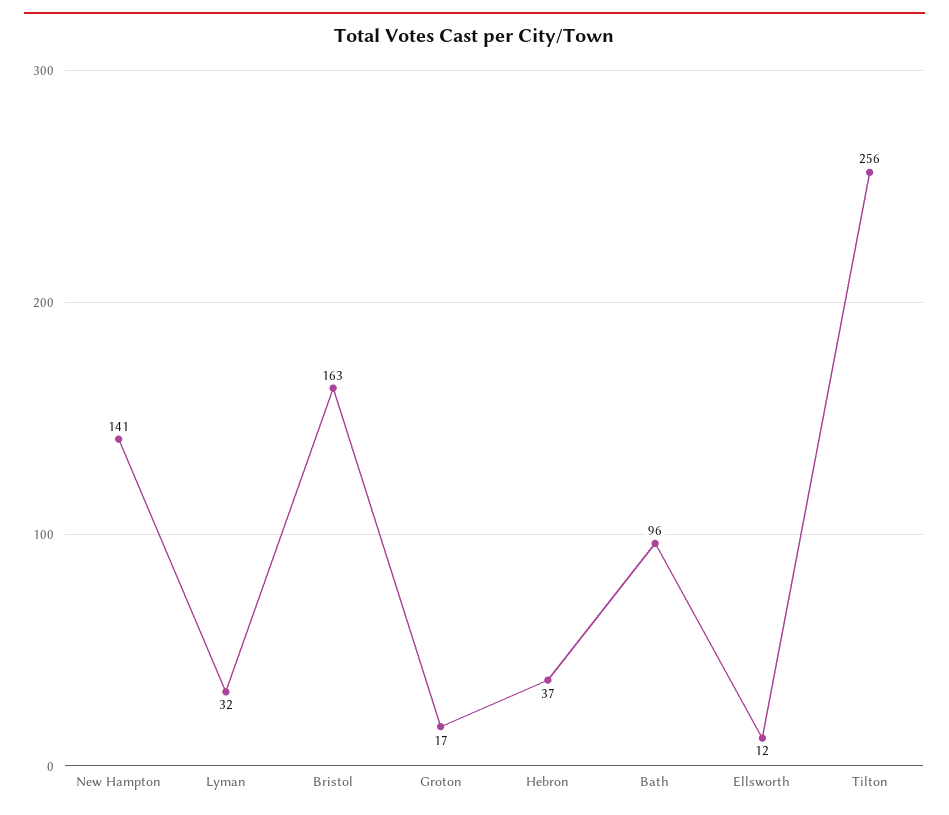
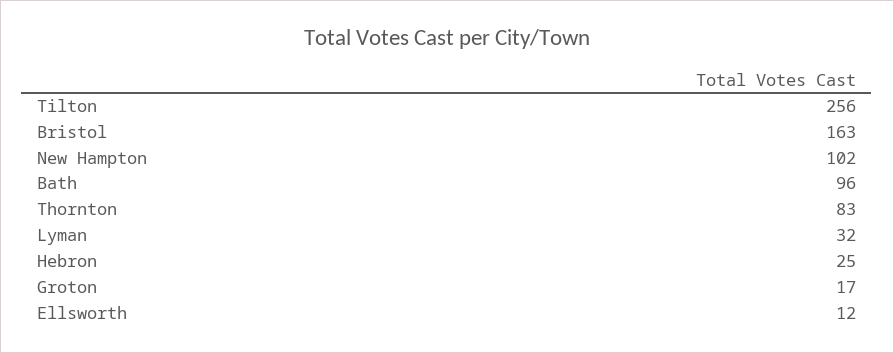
New Hampton: 141 -> 102
Hebron: 37 -> 25
Thornton: none -> 83

